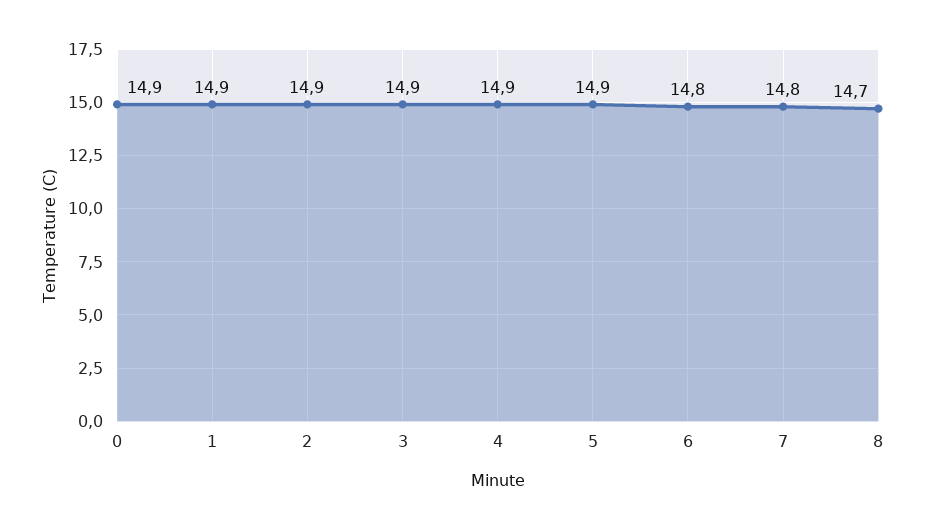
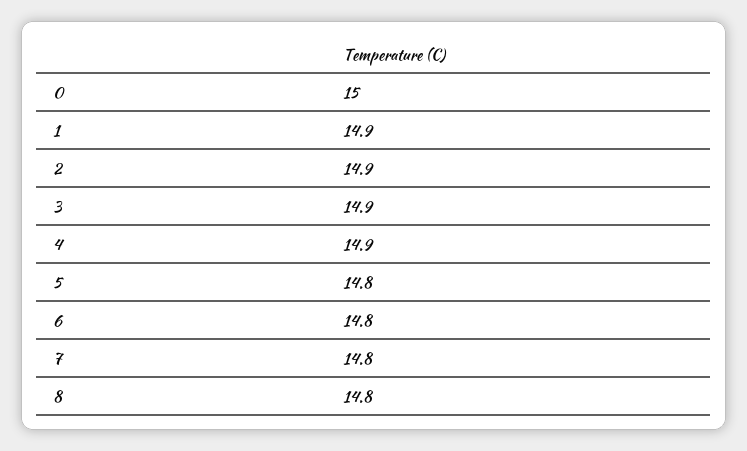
0: 14.9 -> 15
5: 14.9 -> 14.8
8: 14.7 -> 14.8

